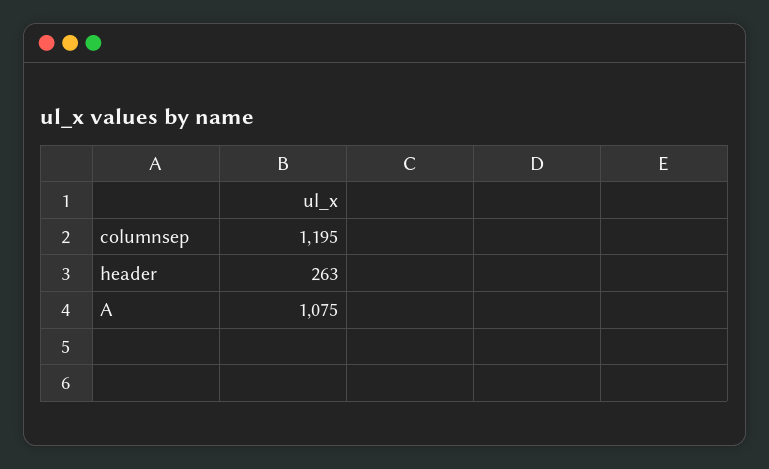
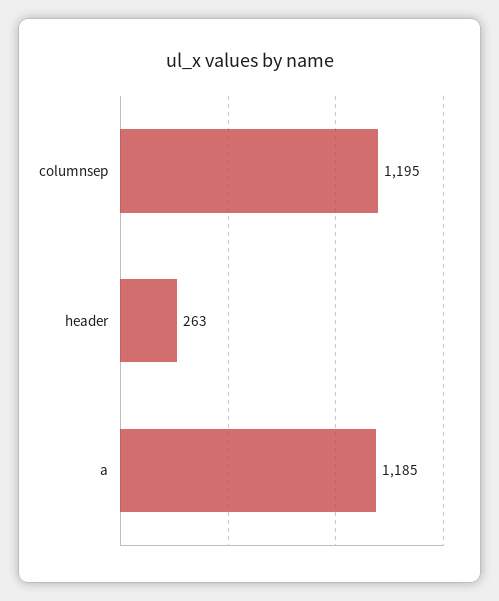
A: 1075 -> 1185

